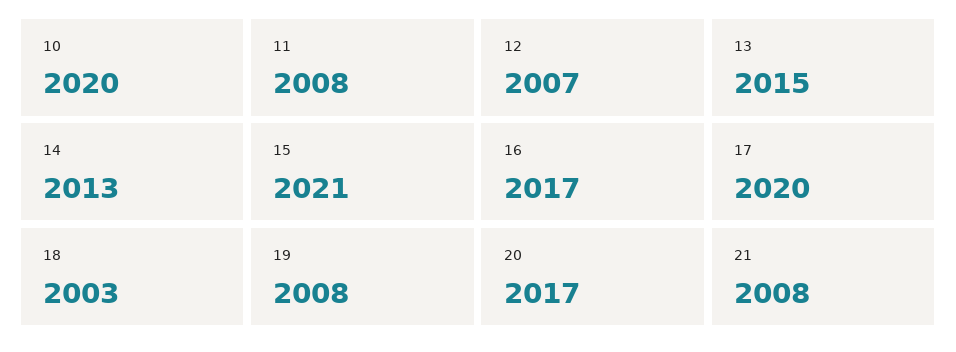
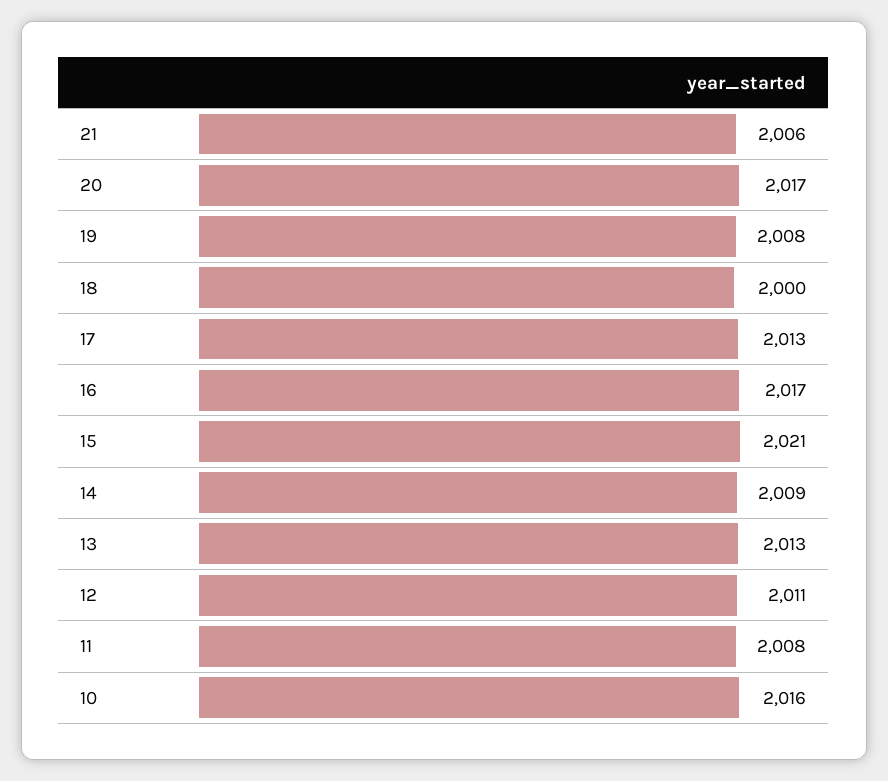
10: 2020 -> 2016
12: 2007 -> 2011
13: 2015 -> 2013
14: 2013 -> 2009
17: 2020 -> 2013
18: 2003 -> 2000
21: 2008 -> 2006

